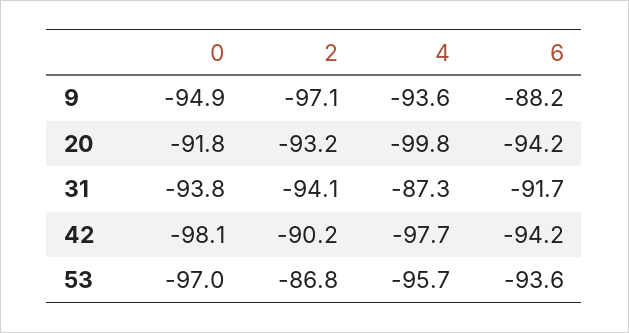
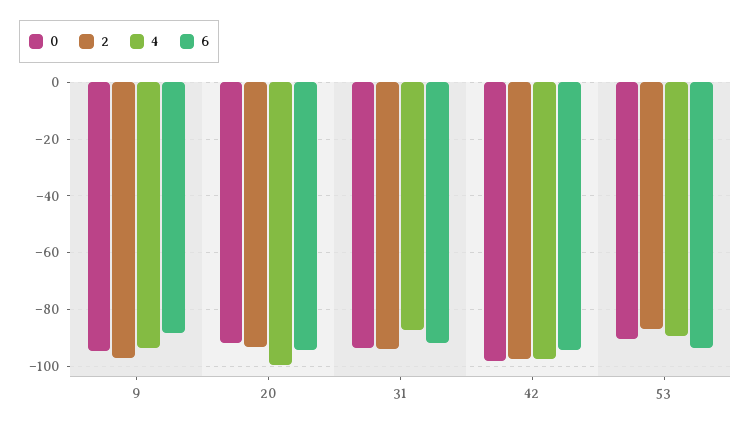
2, 42: -90.2 -> -97.5
0, 53: -97 -> -90
4, 53: -95.7 -> -90

